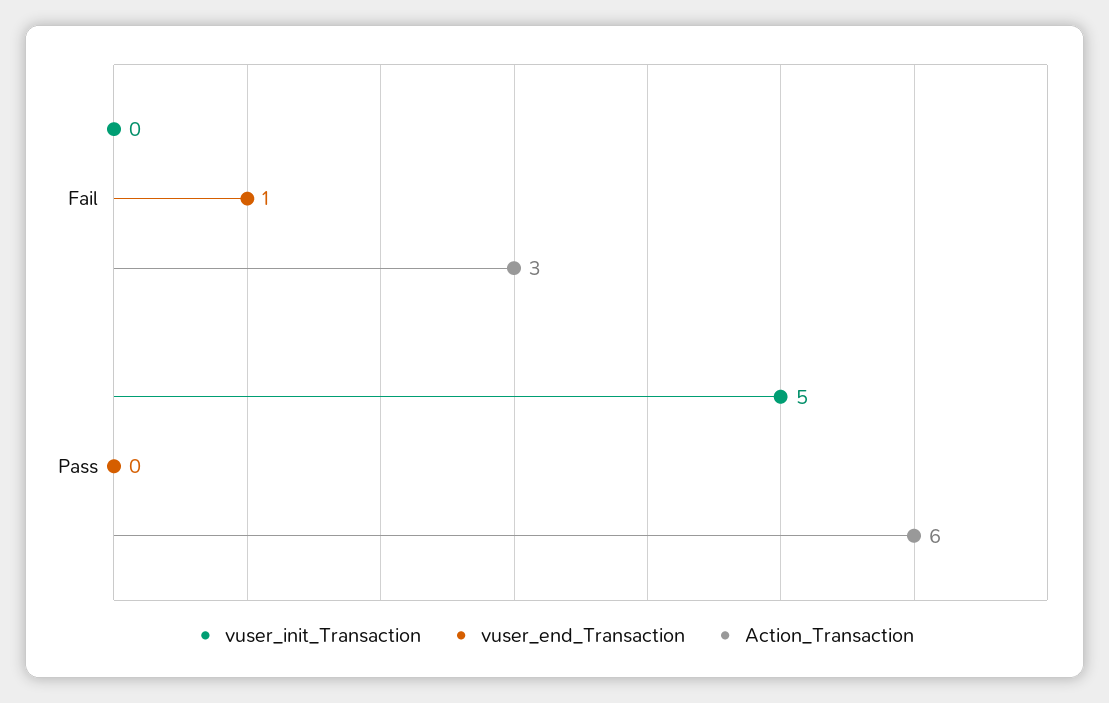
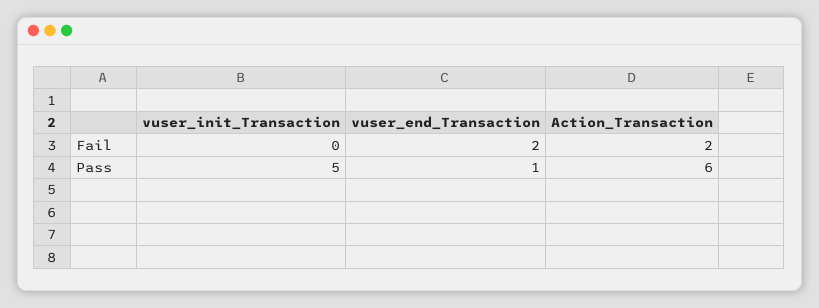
vuser_end_Transaction, Fail: 1 -> 2
Action_Transaction, Fail: 3 -> 2
vuser_end_Transaction, Pass: 0 -> 1

